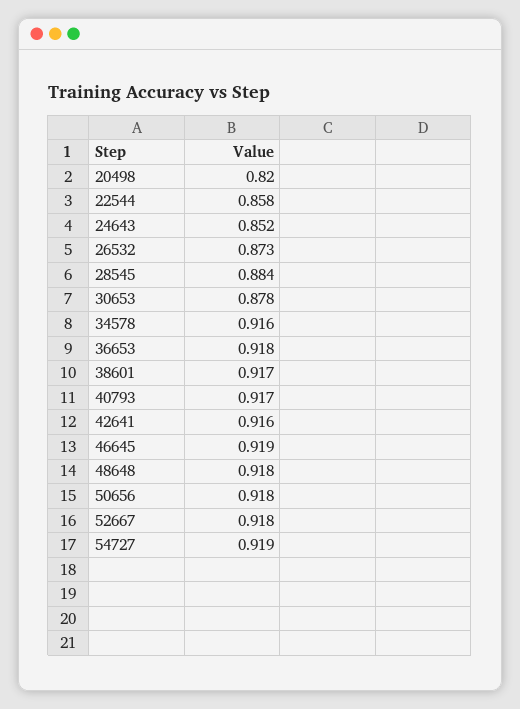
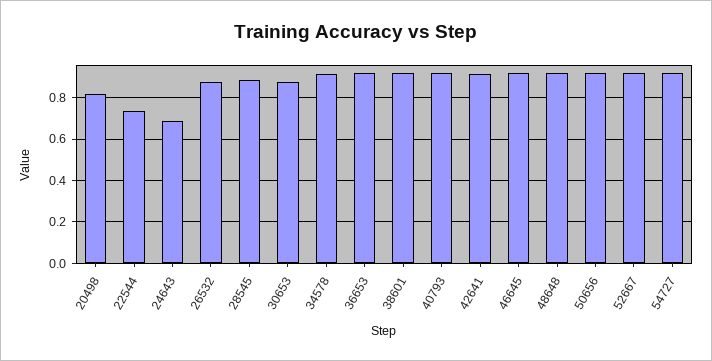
22544: 0.858 -> 0.75
24643: 0.852 -> 0.7

